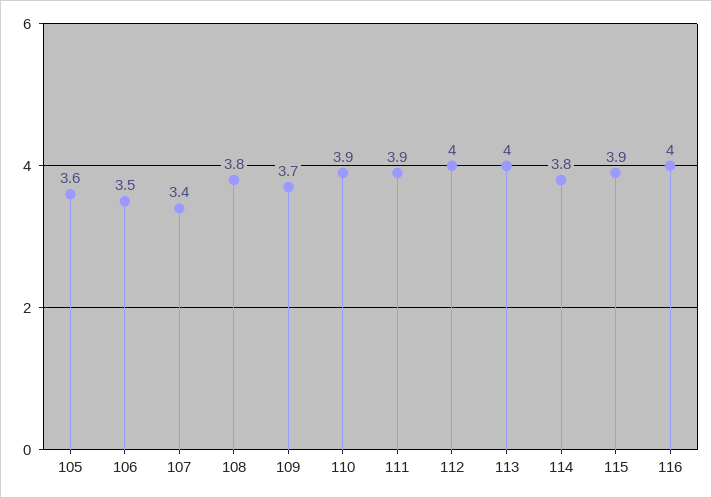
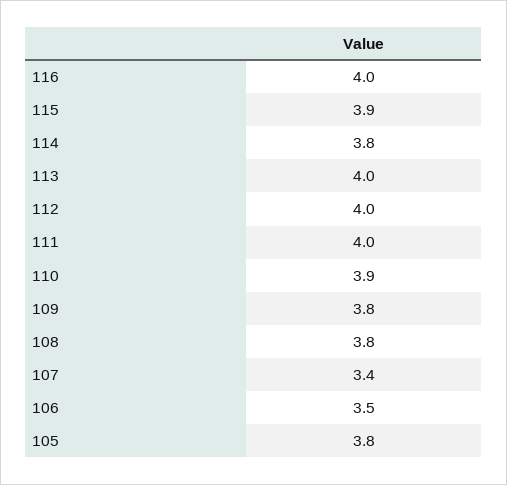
105: 3.6 -> 3.8
109: 3.7 -> 3.8
111: 3.9 -> 4

